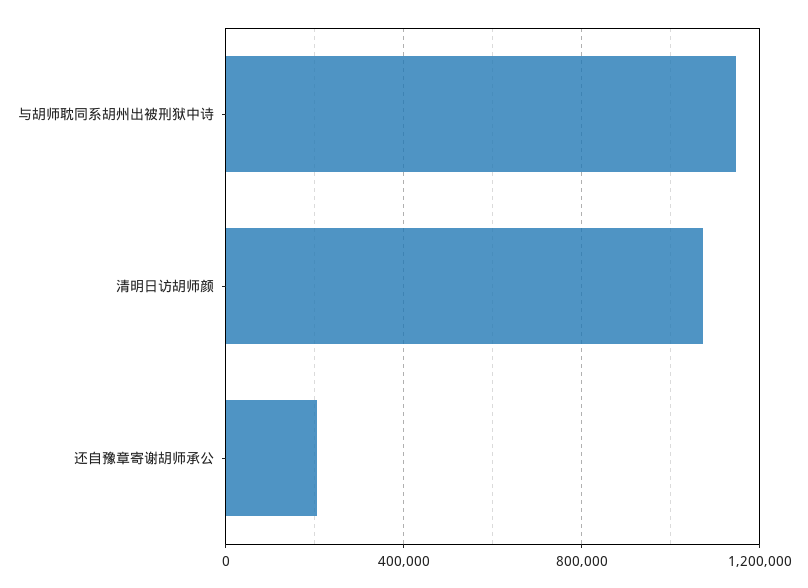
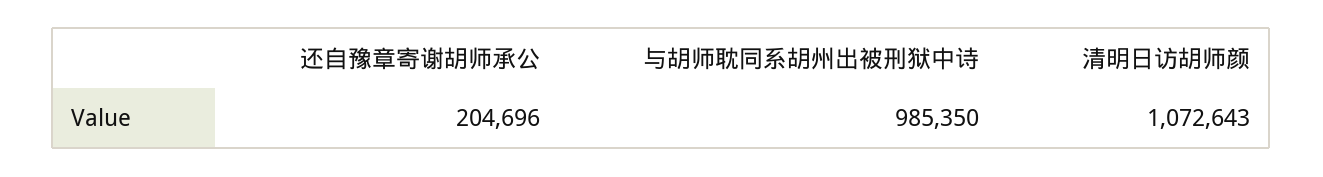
与胡师耽同系胡州出被刑狱中诗: 1150000 -> 985350

